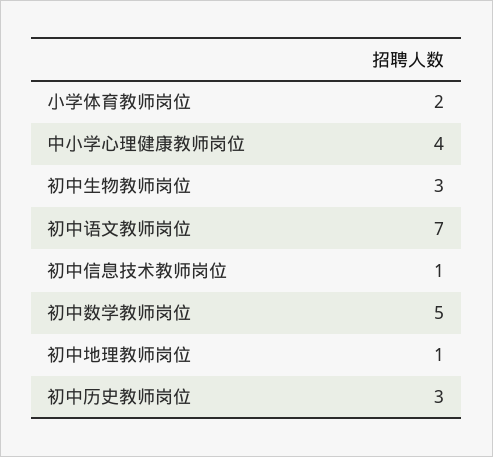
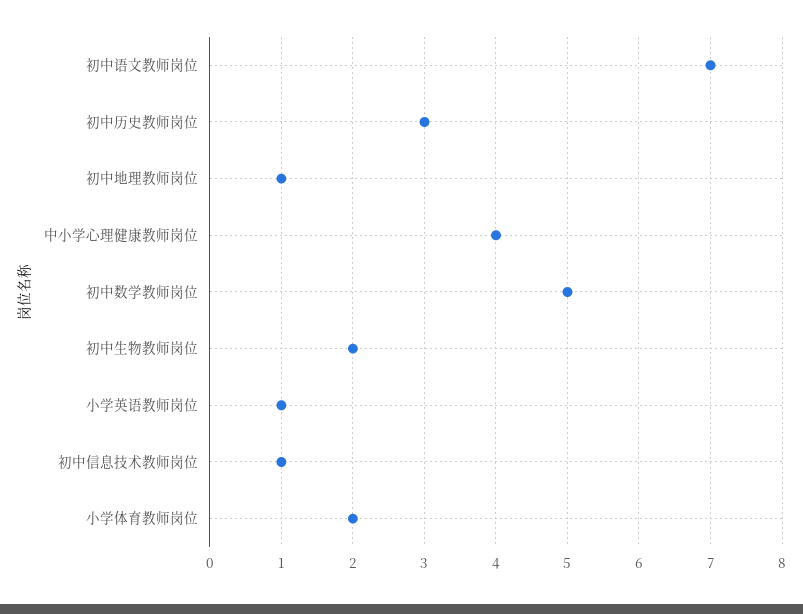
初中生物教师岗位: 3 -> 2
小学英语教师岗位: none -> 1

